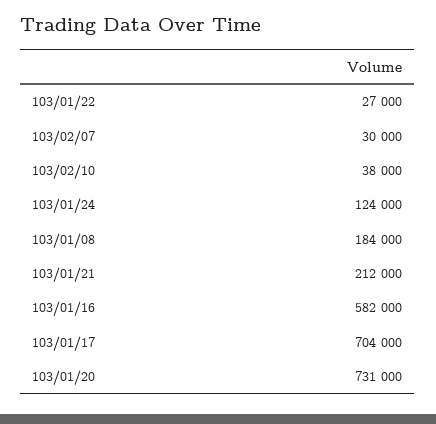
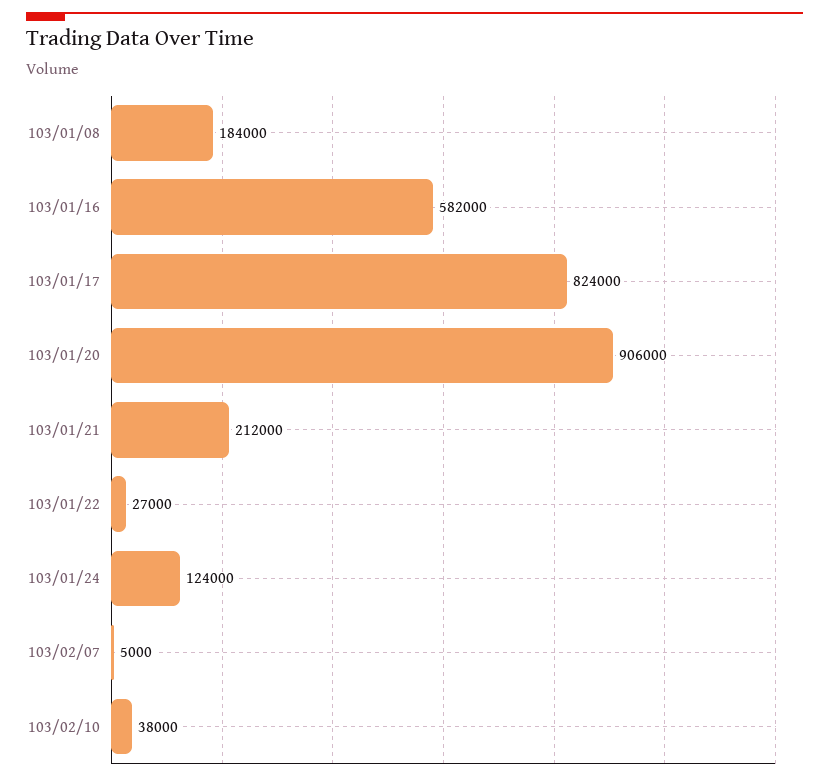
103/02/07: 30000 -> 5000
103/01/17: 704000 -> 824000
103/01/20: 731000 -> 906000

